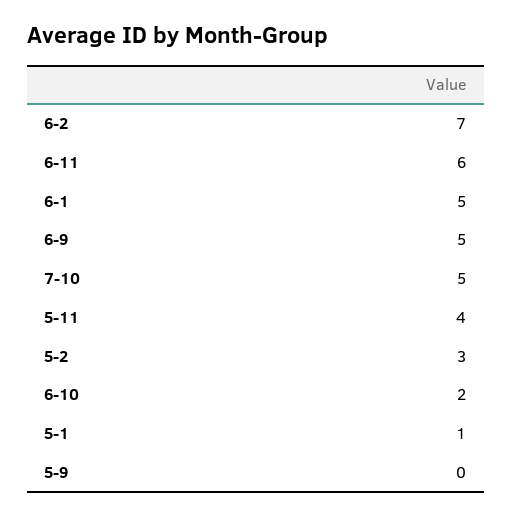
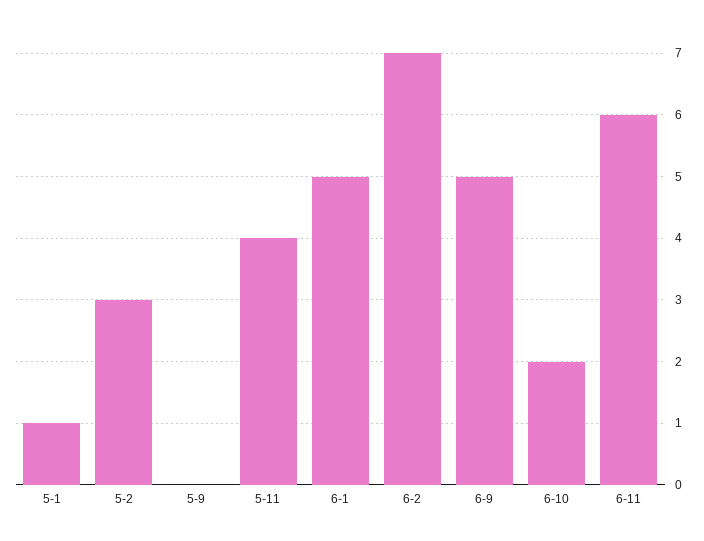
7-10: 5 -> none

